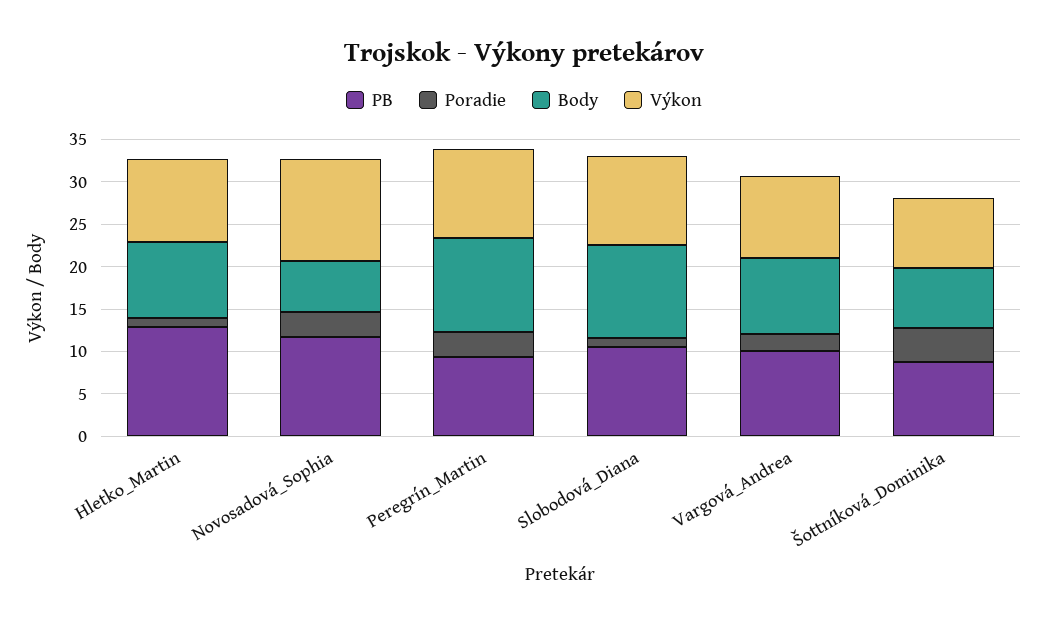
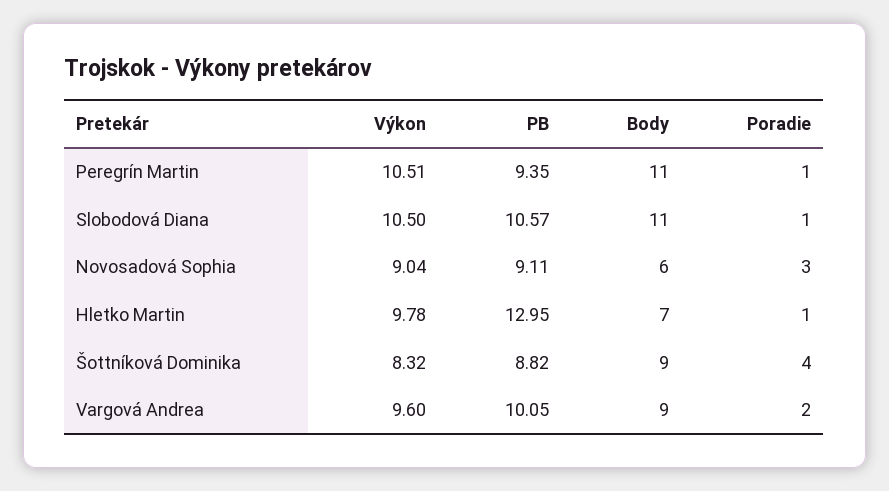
Body, Hletko_Martin: 9 -> 7
PB, Novosadová_Sophia: 12 -> 9.11
Výkon, Novosadová_Sophia: 12 -> 9.04
Poradie, Peregrín_Martin: 3 -> 1
Body, Šottníková_Dominika: 7 -> 9

